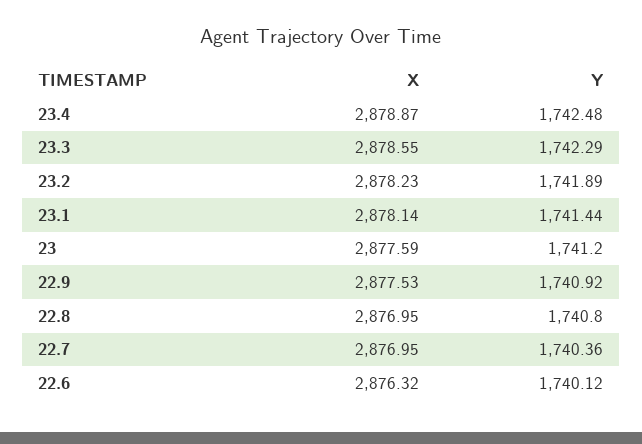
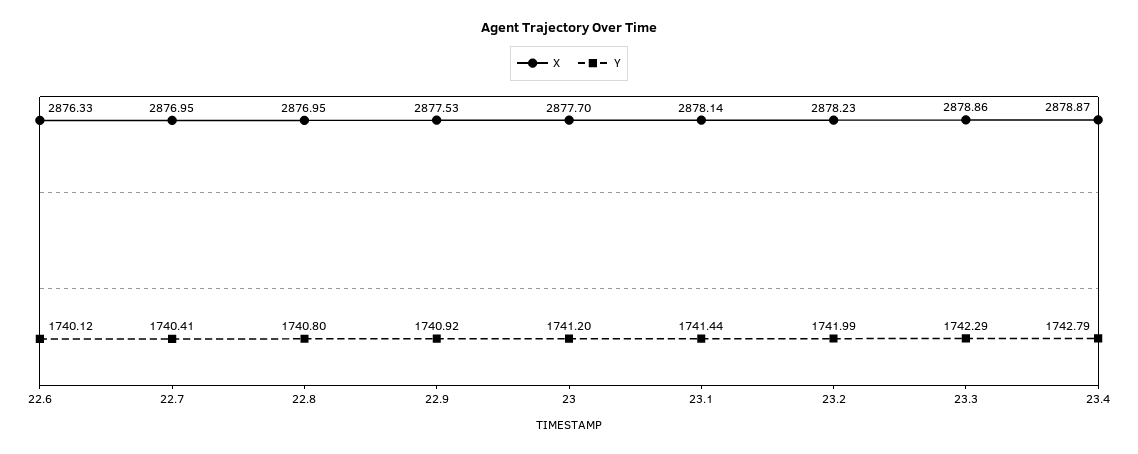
Y, 23.4: 1742.48 -> 1742.79
X, 23.3: 2878.55 -> 2878.86
Y, 23.2: 1741.89 -> 1741.99
X, 23: 2877.59 -> 2877.7
Y, 22.7: 1740.36 -> 1740.41
X, 22.6: 2876.32 -> 2876.33

